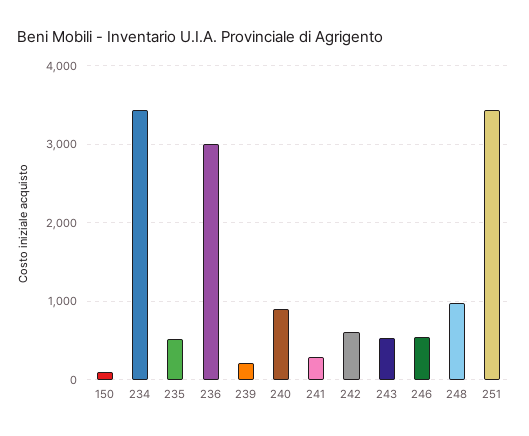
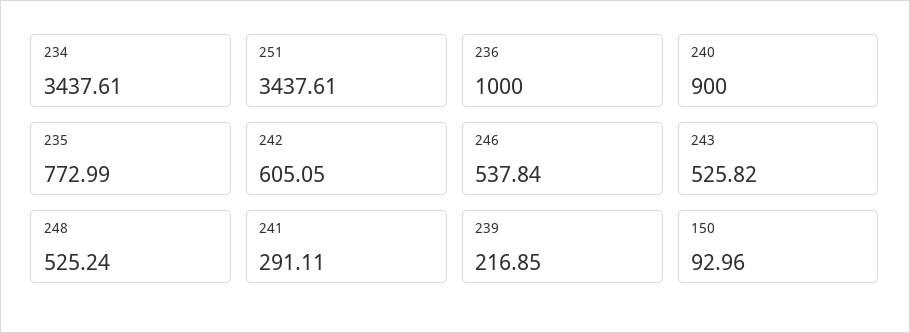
235: 500 -> 772.99
236: 3000 -> 1000
248: 1000 -> 525.24

